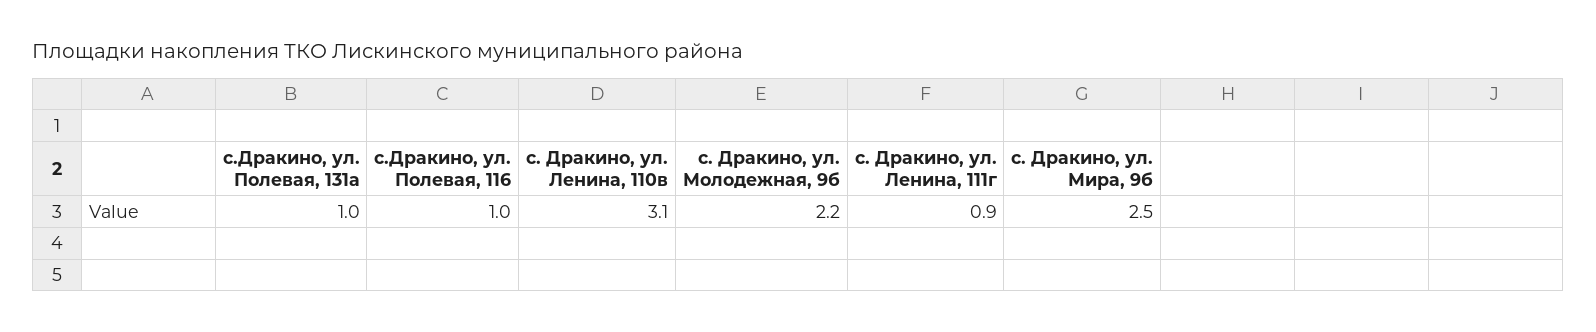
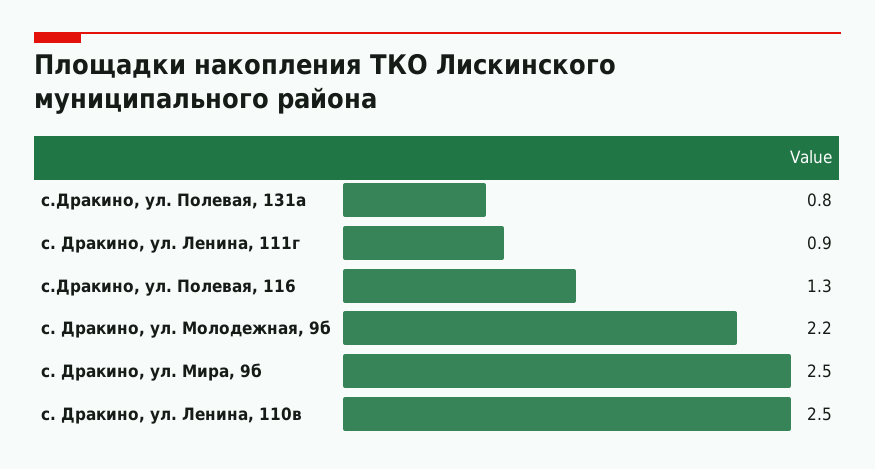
с.Дракино, ул. Полевая, 131а: 1 -> 0.8
с.Дракино, ул. Полевая, 116: 1 -> 1.3
с. Дракино, ул. Ленина, 110в: 3.1 -> 2.5

